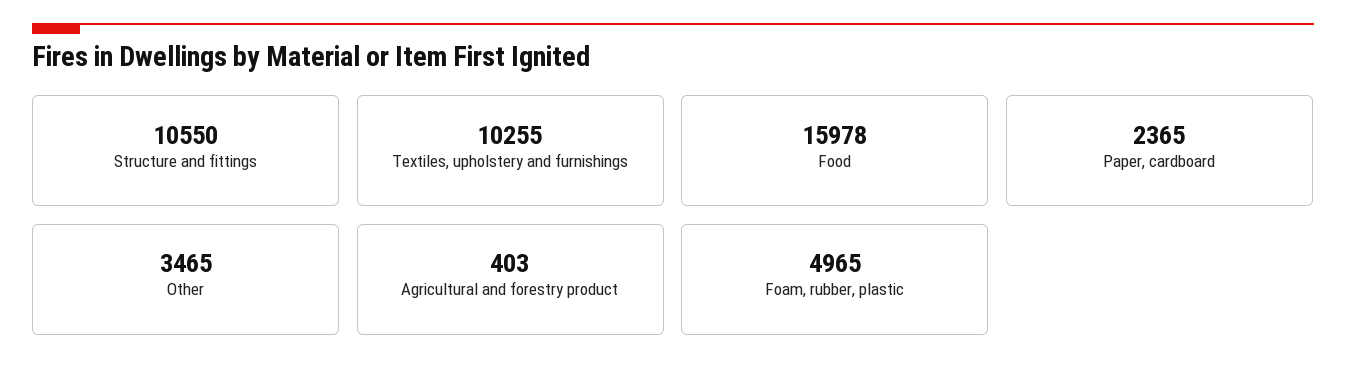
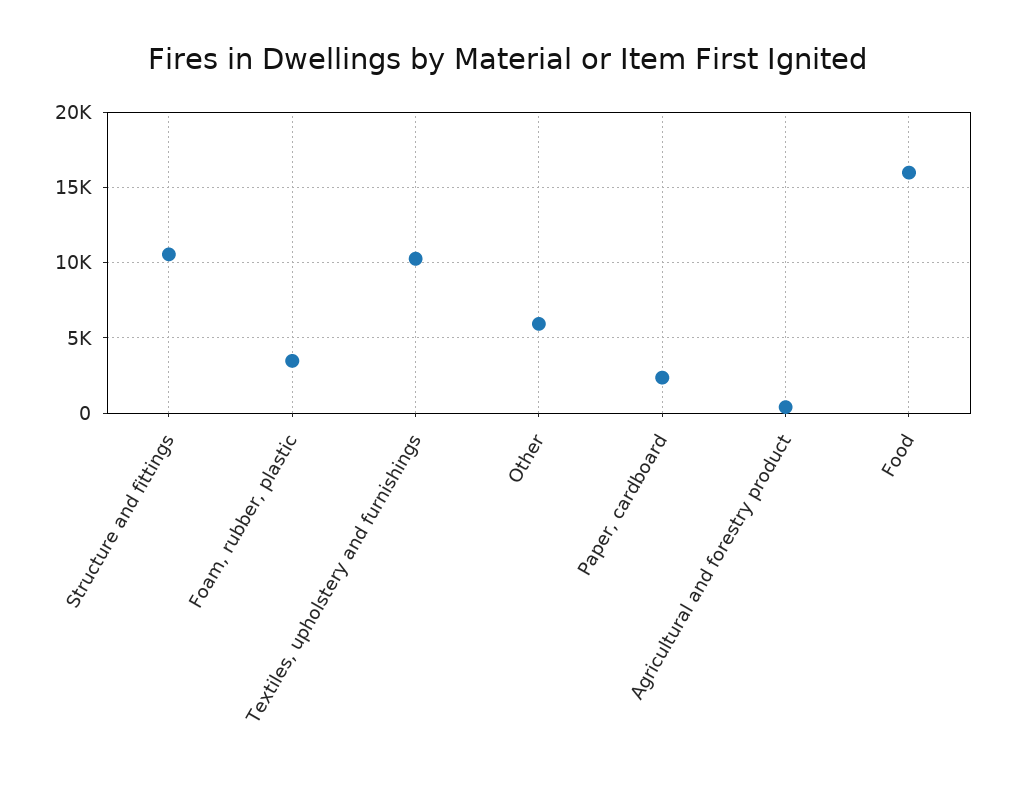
Other: 3465 -> 6000
Foam, rubber, plastic: 4965 -> 3500

